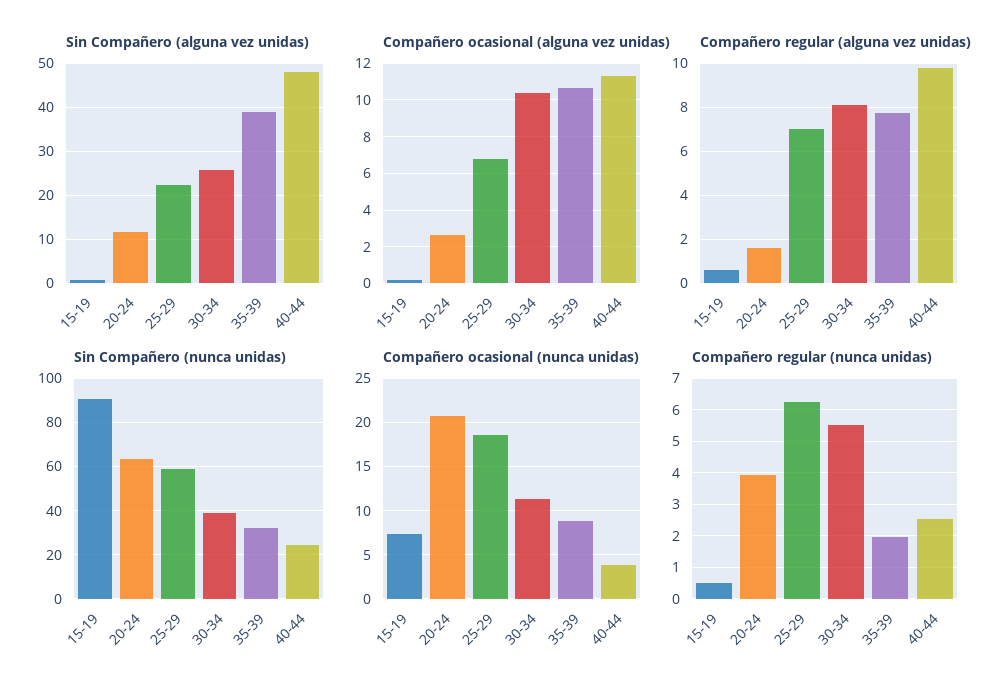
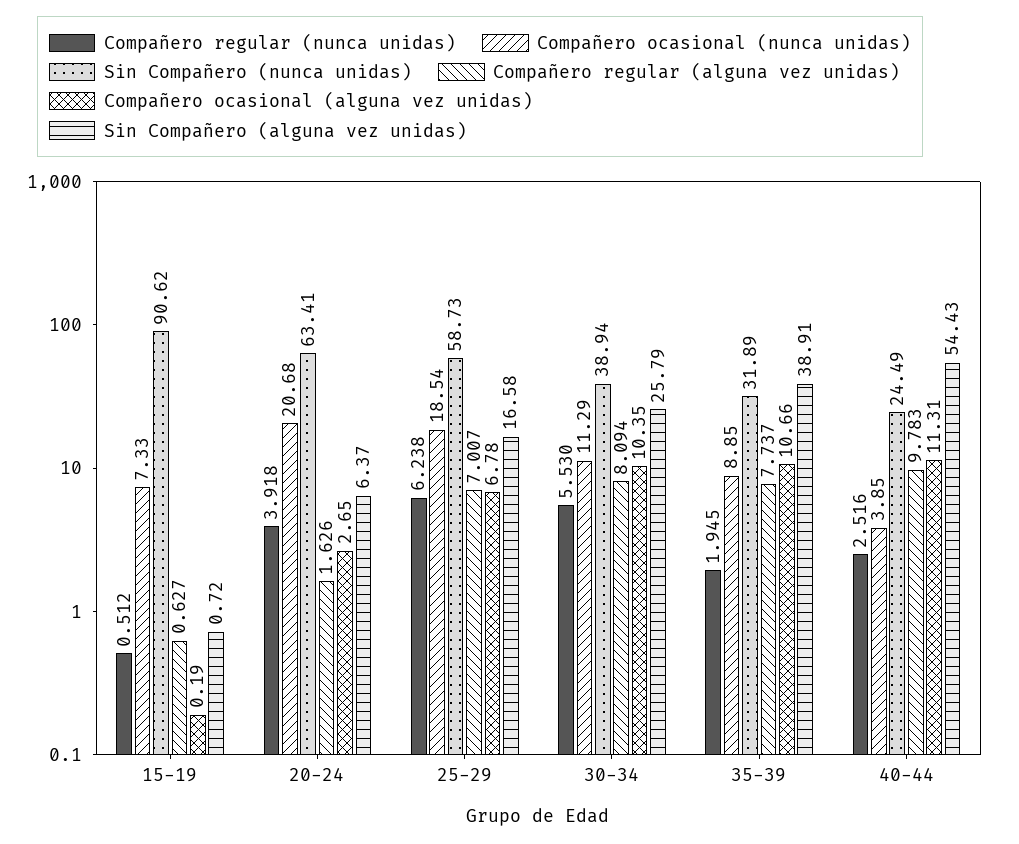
Sin Compañero (alguna vez unidas), 20-24: 12 -> 6.37
Sin Compañero (alguna vez unidas), 25-29: 22 -> 16.58
Sin Compañero (alguna vez unidas), 40-44: 48 -> 54.43

